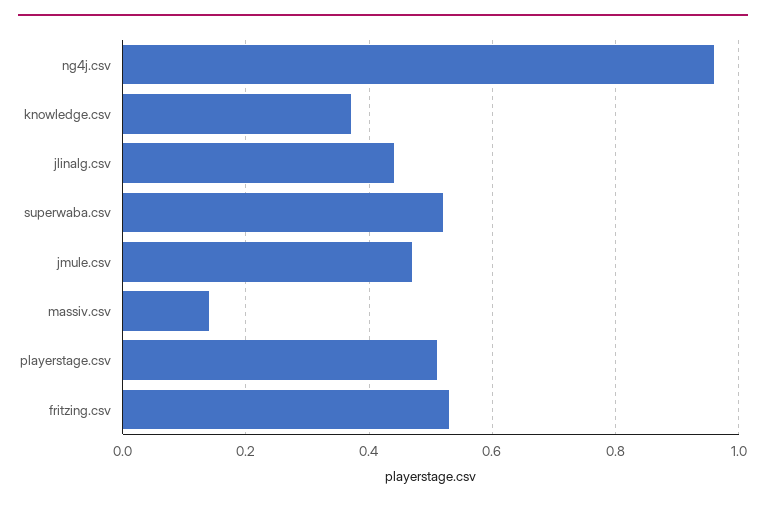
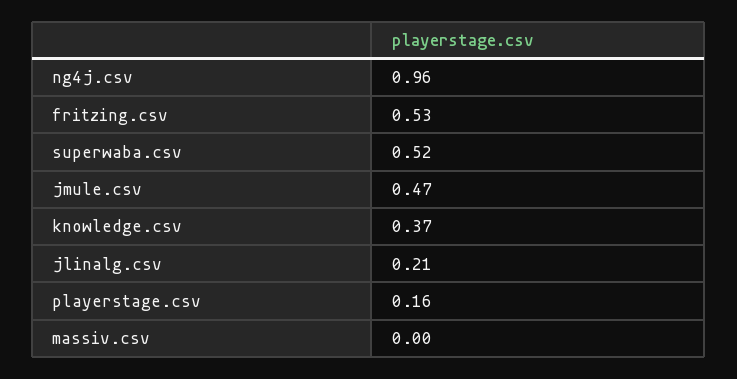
jlinalg.csv: 0.45 -> 0.21
massiv.csv: 0.15 -> 0
playerstage.csv: 0.5 -> 0.16

